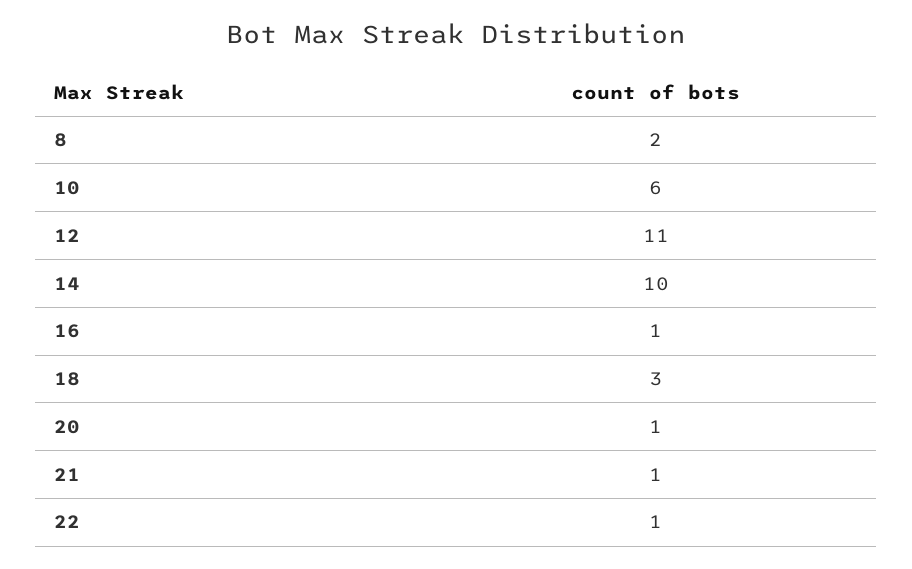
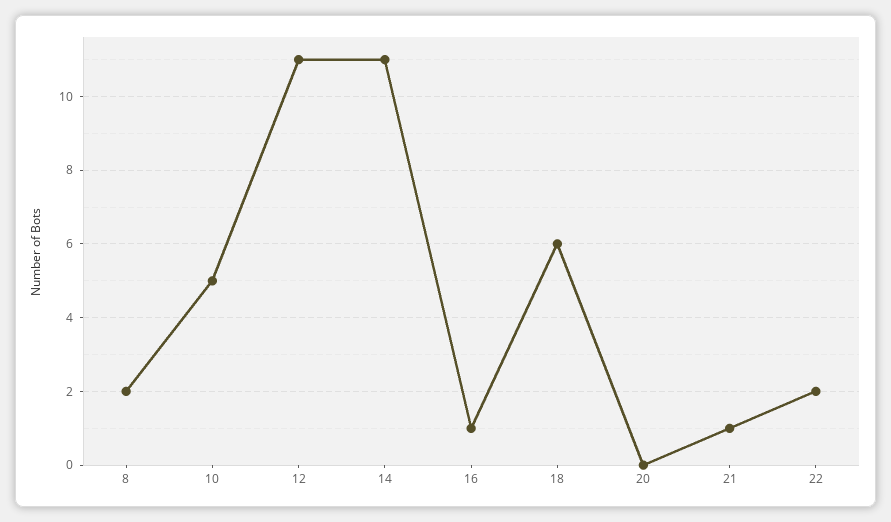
10: 6 -> 5
14: 10 -> 11
18: 3 -> 6
20: 1 -> 0
22: 1 -> 2

